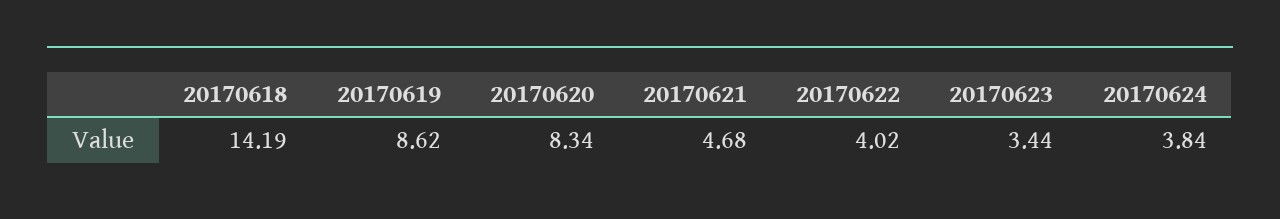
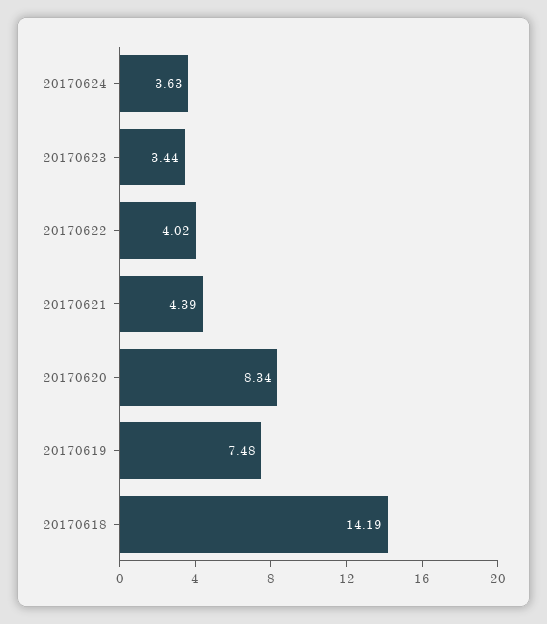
20170619: 8.62 -> 7.48
20170621: 4.68 -> 4.39
20170624: 3.84 -> 3.63

